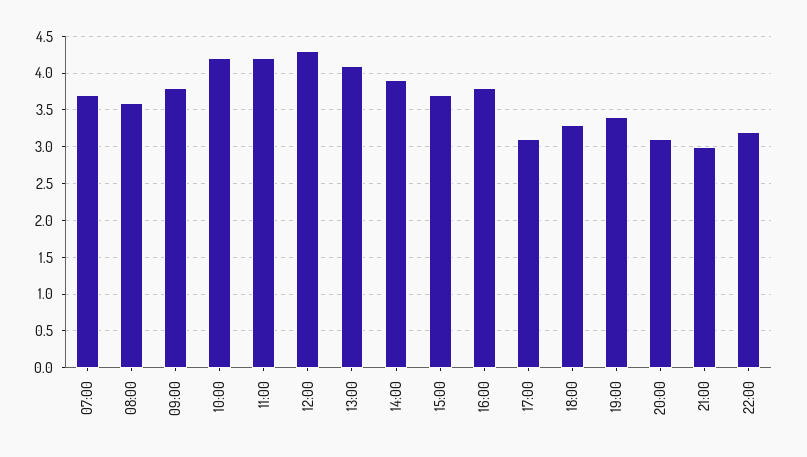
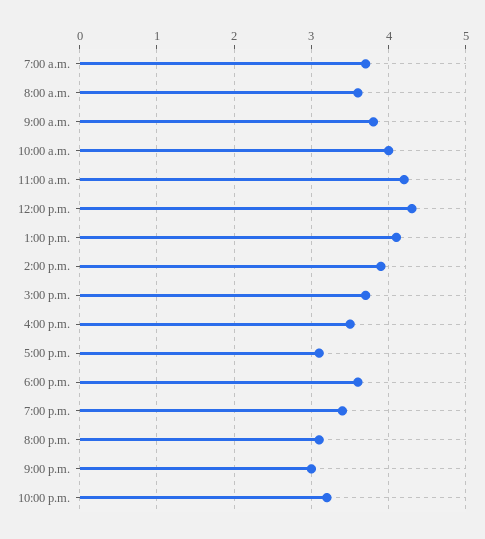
10:00: 4.2 -> 4
16:00: 3.8 -> 3.5
18:00: 3.3 -> 3.6

